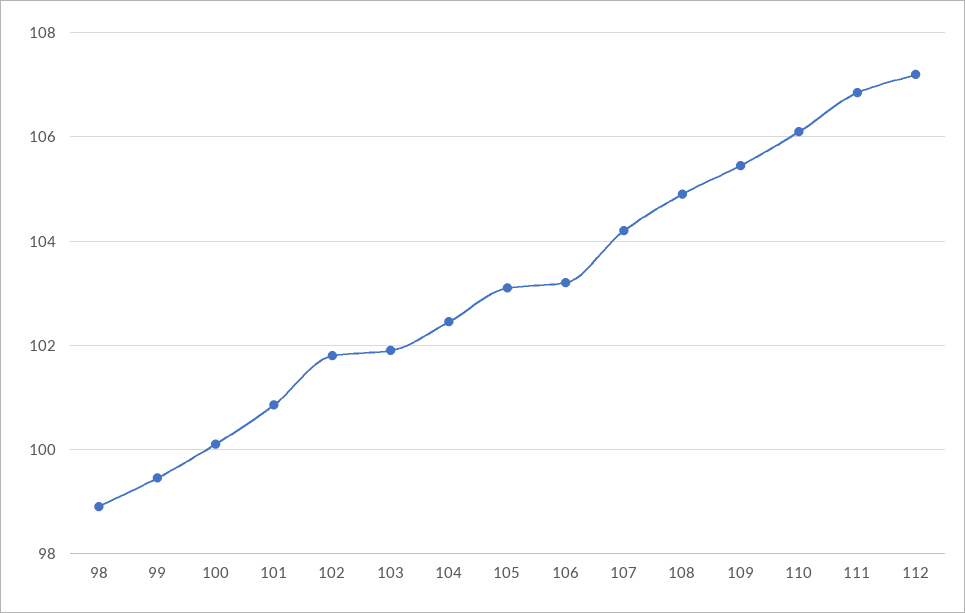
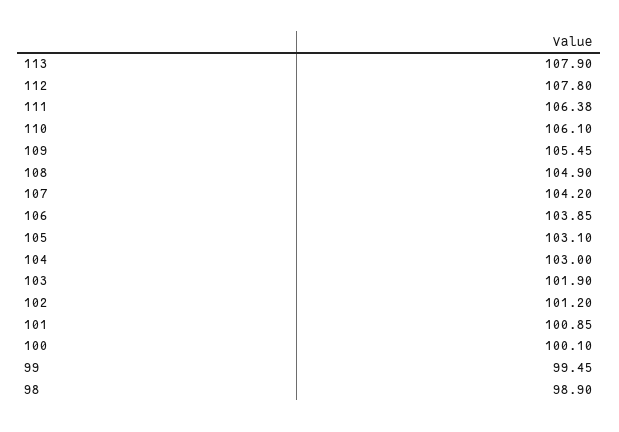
102: 101.8 -> 101.2
104: 102.4 -> 103
106: 103.2 -> 103.85
111: 106.8 -> 106.38
112: 107.2 -> 107.8
113: none -> 107.9

